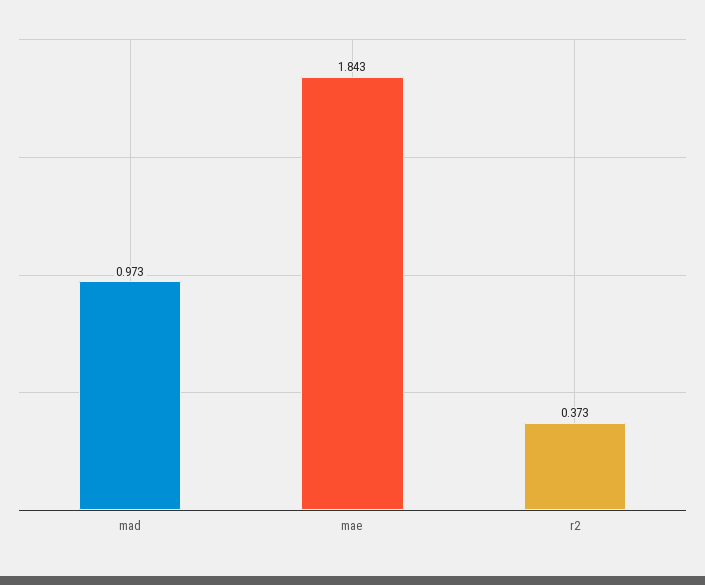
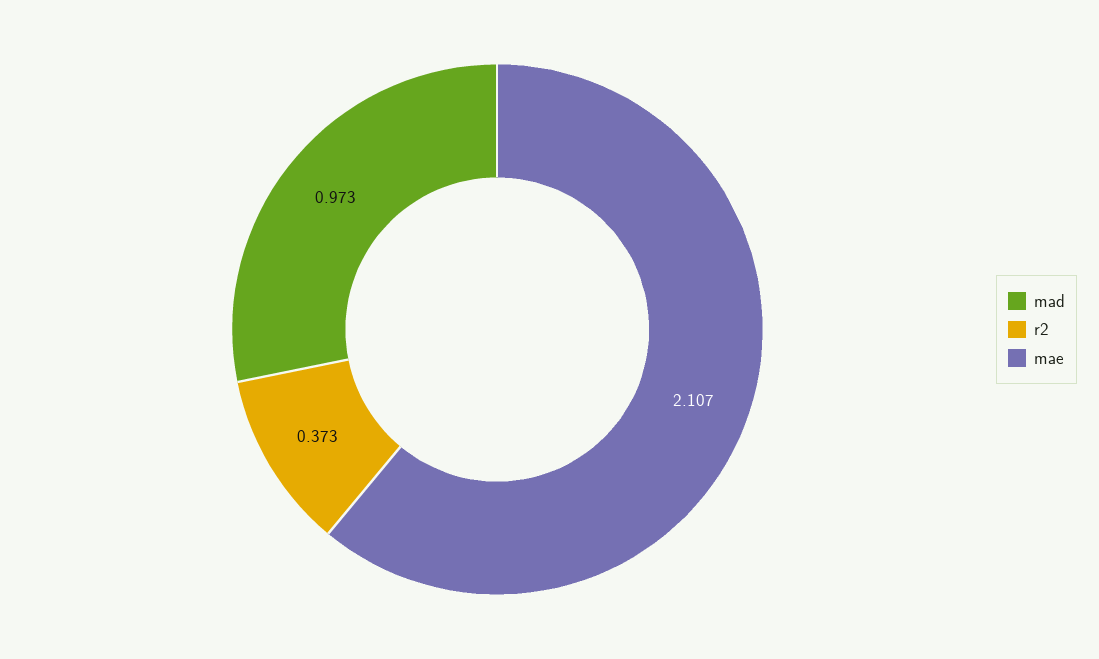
mae: 1.843 -> 2.107

